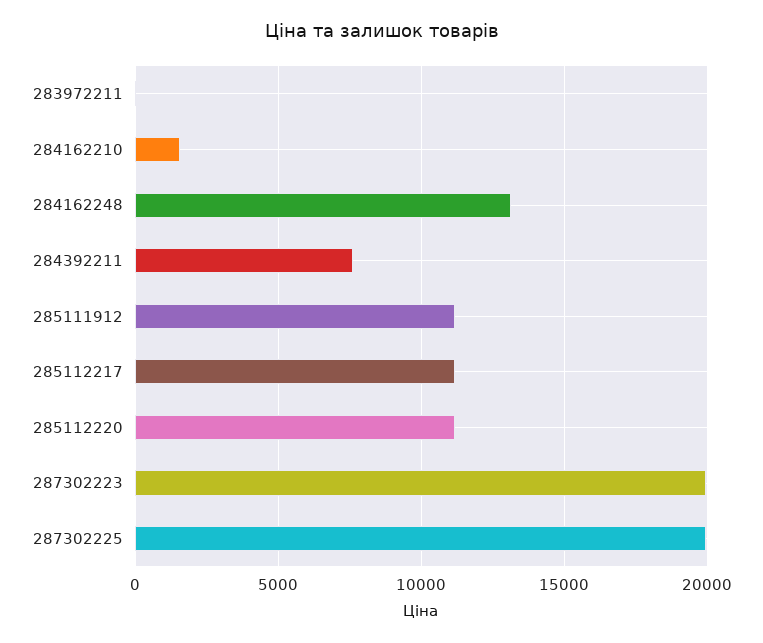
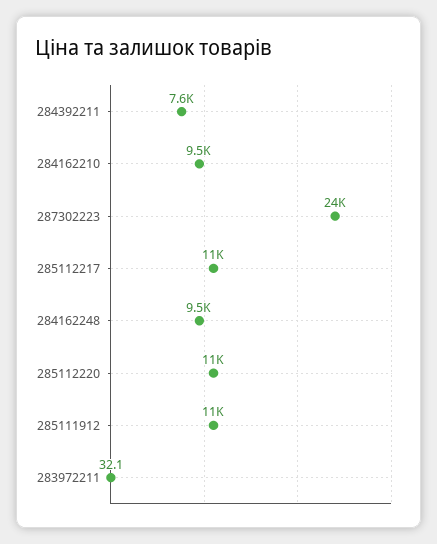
284162210: 1500 -> 9500
284162248: 13000 -> 9500
287302223: 20000 -> 24000
287302225: 20000 -> none

